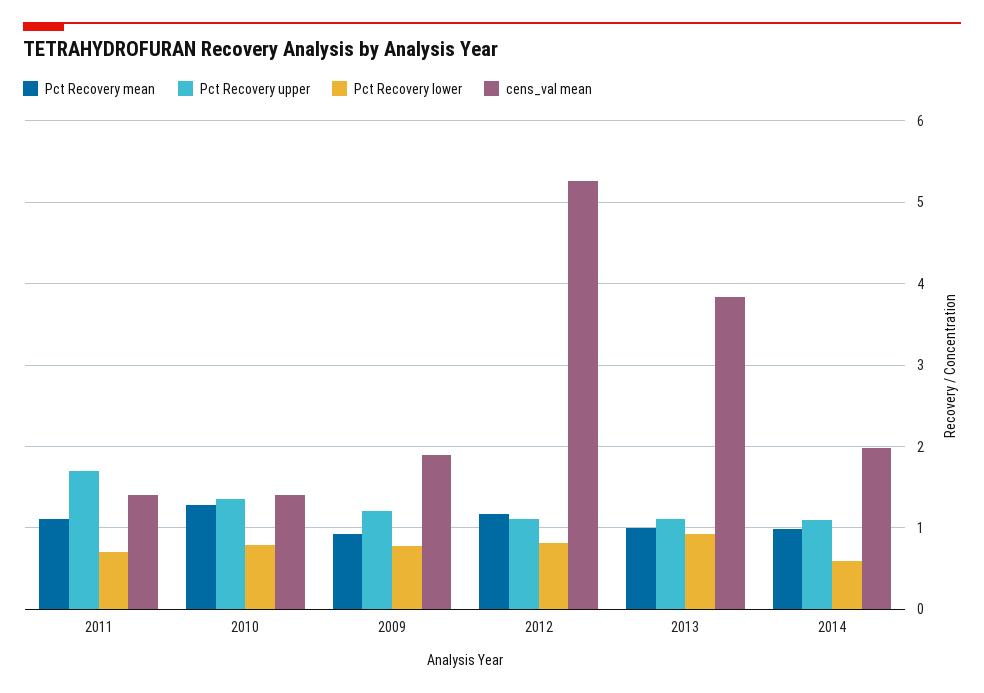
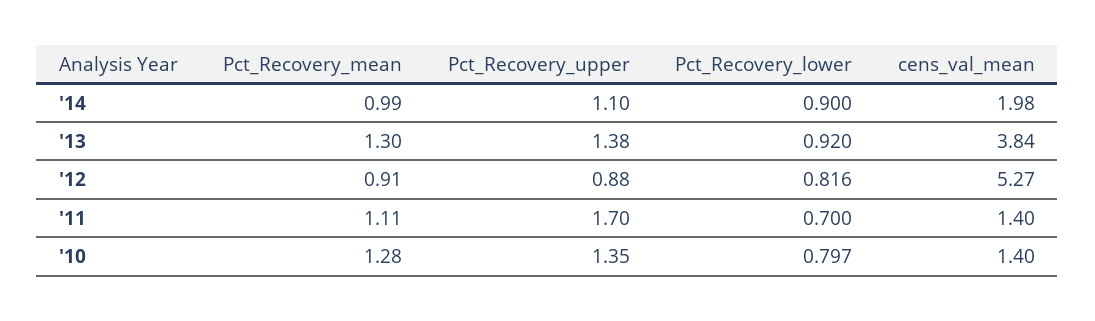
Pct Recovery mean, 2009: 0.9 -> none
Pct Recovery upper, 2009: 1.2 -> none
Pct Recovery lower, 2009: 0.8 -> none
cens_val mean, 2009: 1.9 -> none
Pct Recovery mean, 2012: 1.2 -> 0.91
Pct Recovery upper, 2012: 1.1 -> 0.88
Pct Recovery mean, 2013: 1 -> 1.3
Pct Recovery upper, 2013: 1.1 -> 1.38
Pct Recovery lower, 2014: 0.6 -> 0.9

